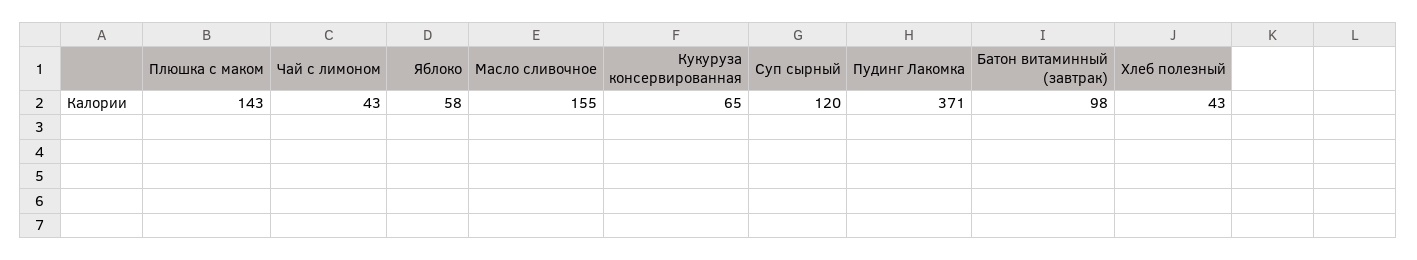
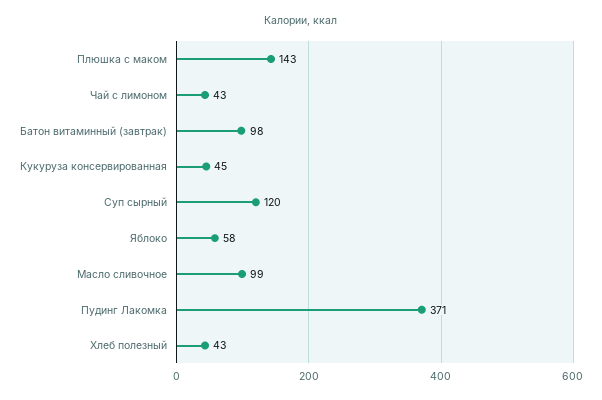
Масло сливочное: 155 -> 99
Кукуруза консервированная: 65 -> 45

